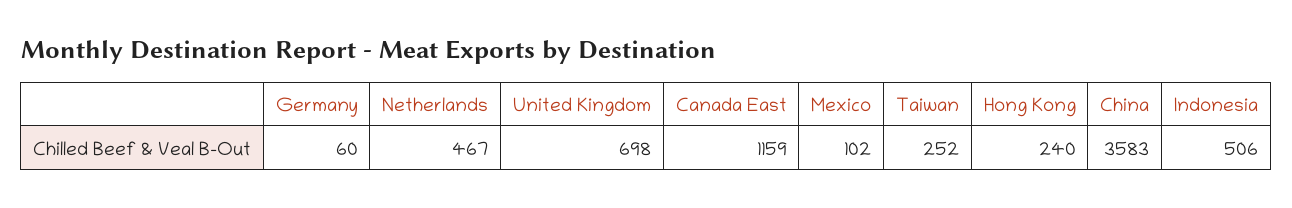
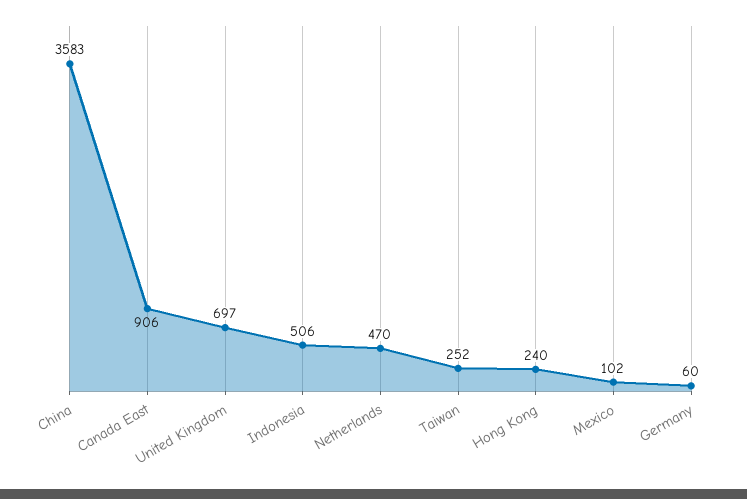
Netherlands: 467 -> 470
United Kingdom: 698 -> 697
Canada East: 1159 -> 906

